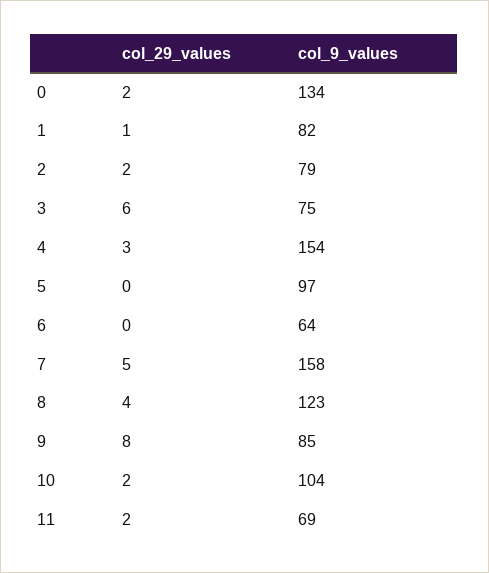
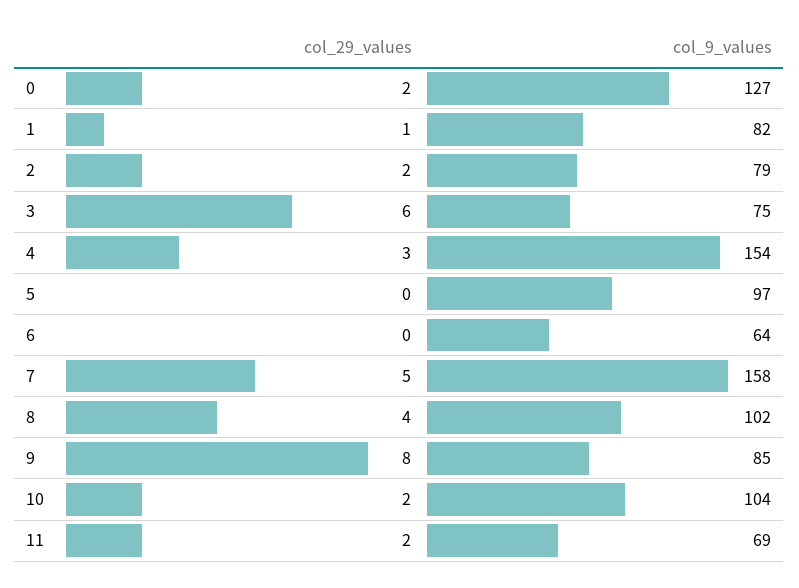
col_9_values, 0: 134 -> 127
col_9_values, 8: 123 -> 102

